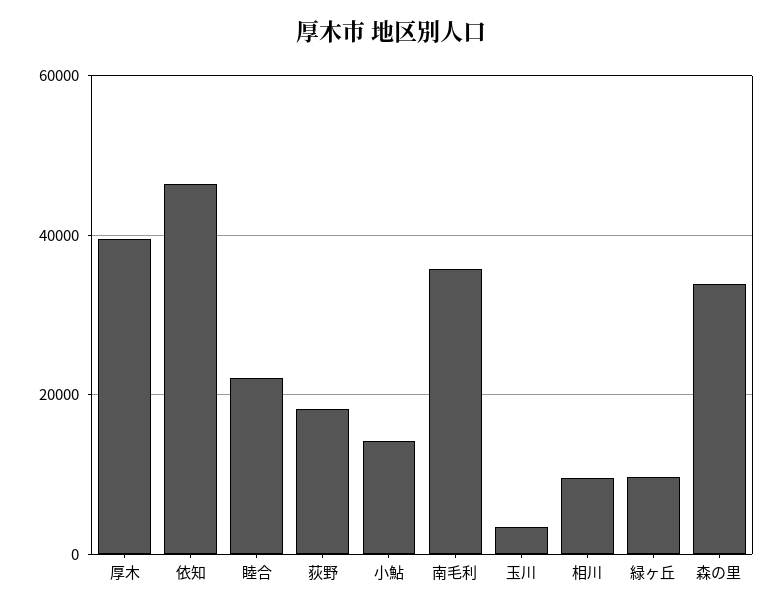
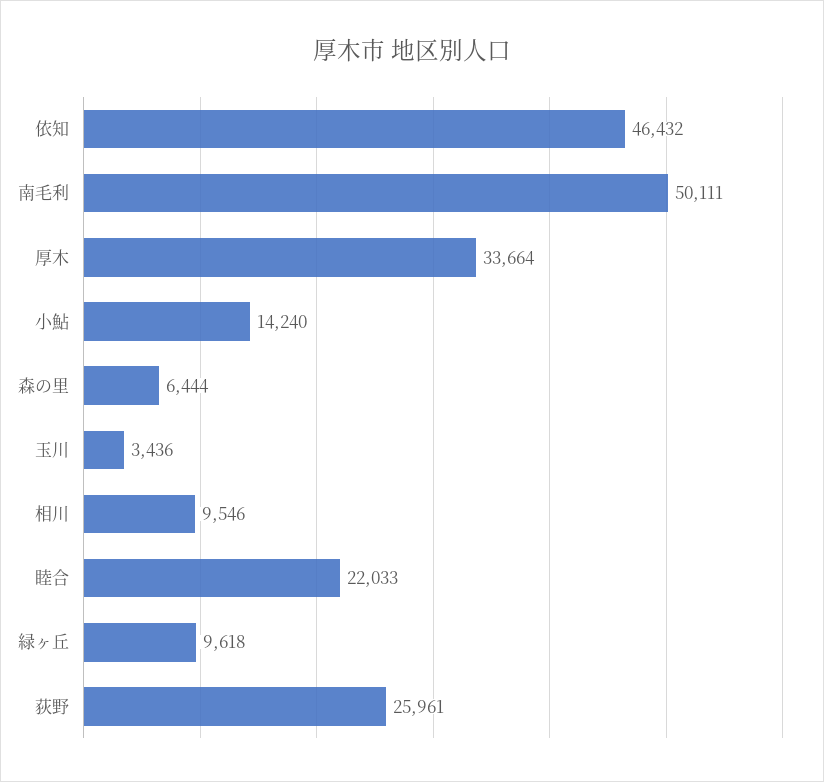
厚木: 40000 -> 33664
荻野: 18000 -> 25961
南毛利: 36000 -> 50111
森の里: 34000 -> 6444

